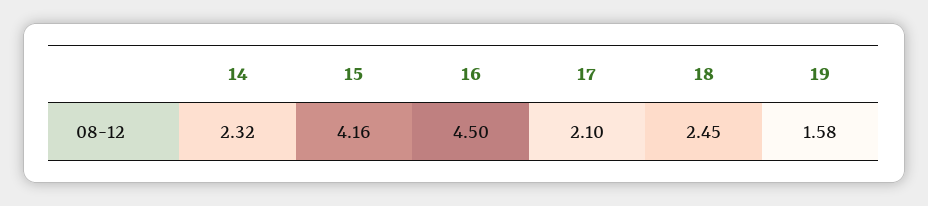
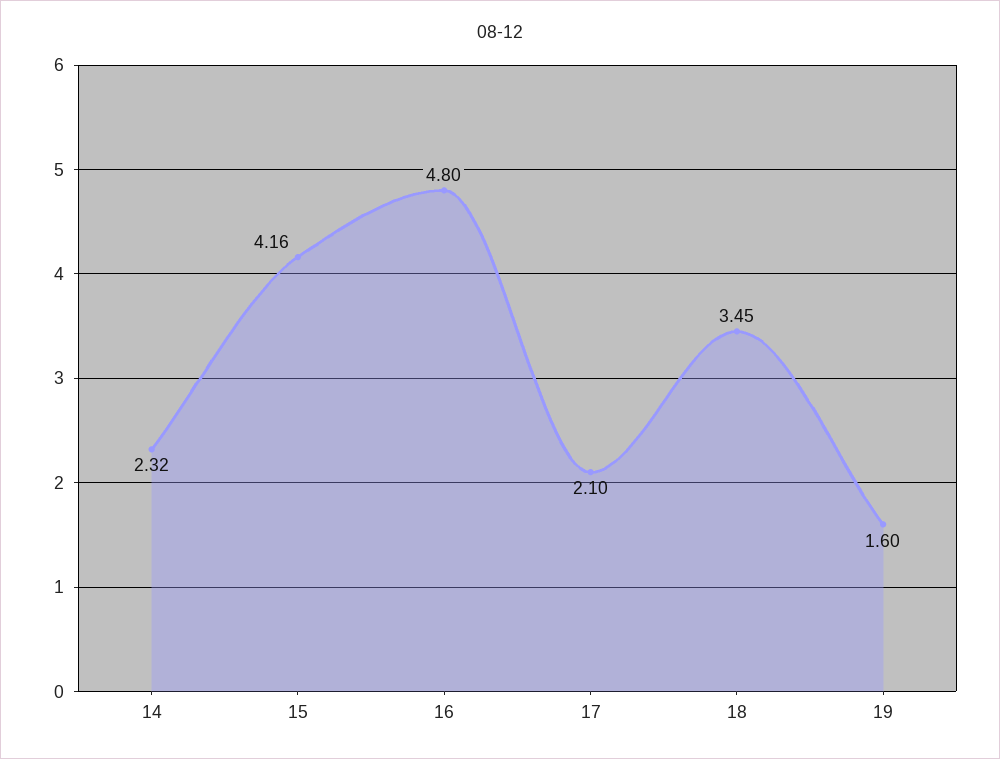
16: 4.5 -> 4.8
18: 2.45 -> 3.45
19: 1.58 -> 1.6

